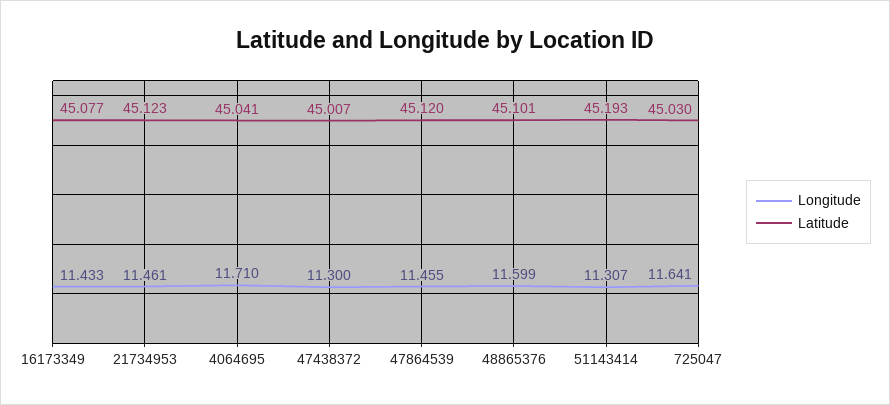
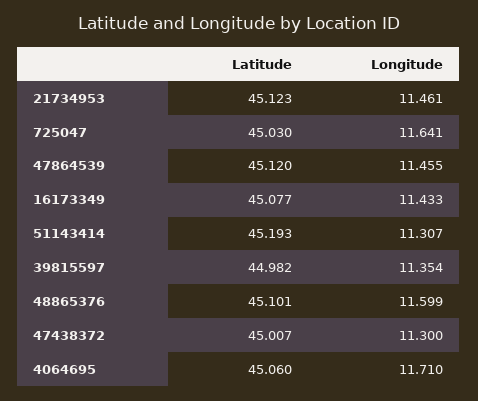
Latitude, 4064695: 45.041 -> 45.06
Latitude, 39815597: none -> 44.982
Longitude, 39815597: none -> 11.354

